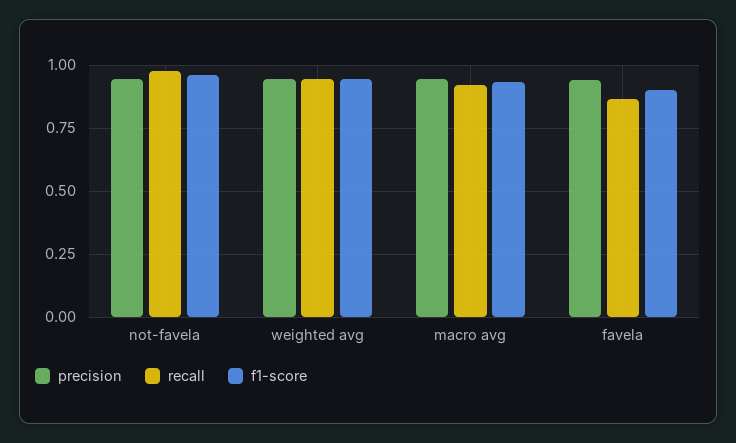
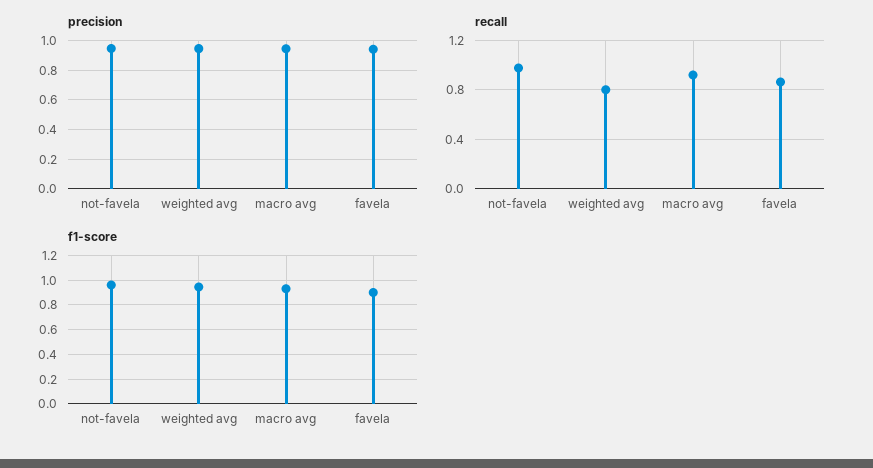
recall, weighted avg: 0.95 -> 0.8

